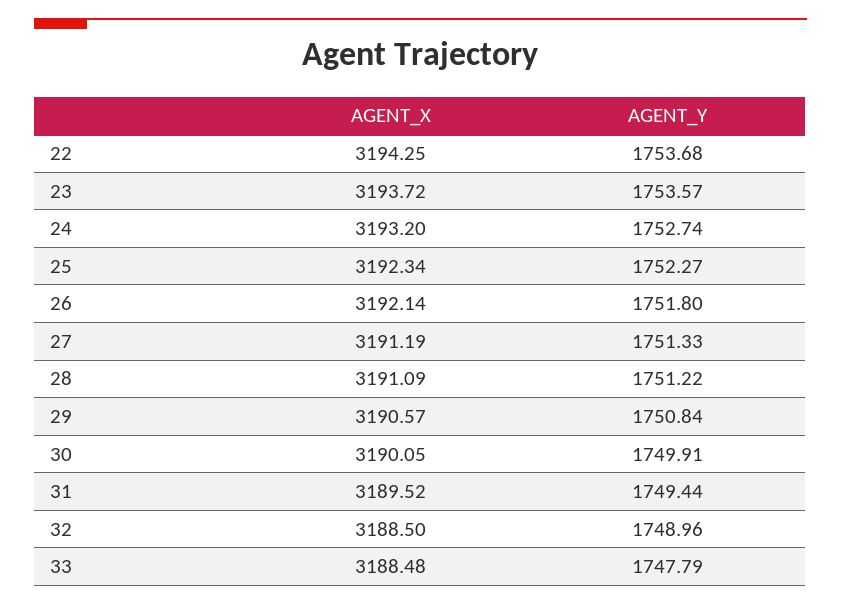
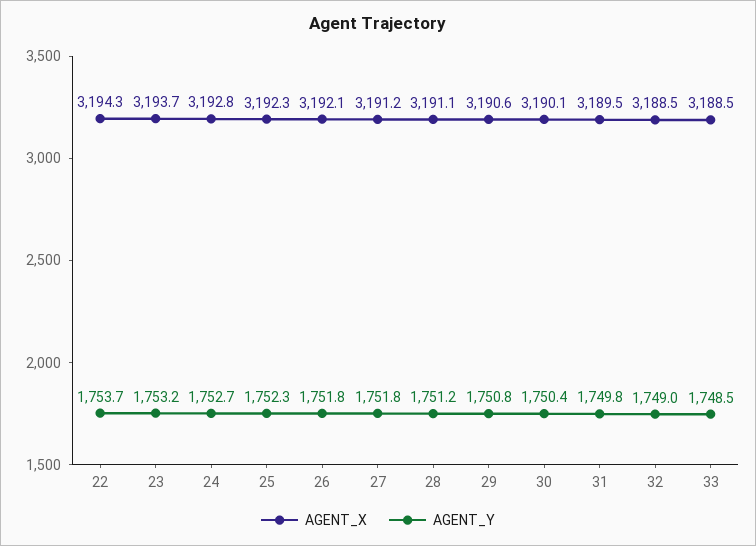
AGENT_Y, 23: 1753.57 -> 1753.2
AGENT_X, 24: 3193.2 -> 3192.8
AGENT_Y, 27: 1751.33 -> 1751.8
AGENT_Y, 30: 1749.91 -> 1750.4
AGENT_Y, 31: 1749.44 -> 1749.8
AGENT_Y, 33: 1747.79 -> 1748.5

